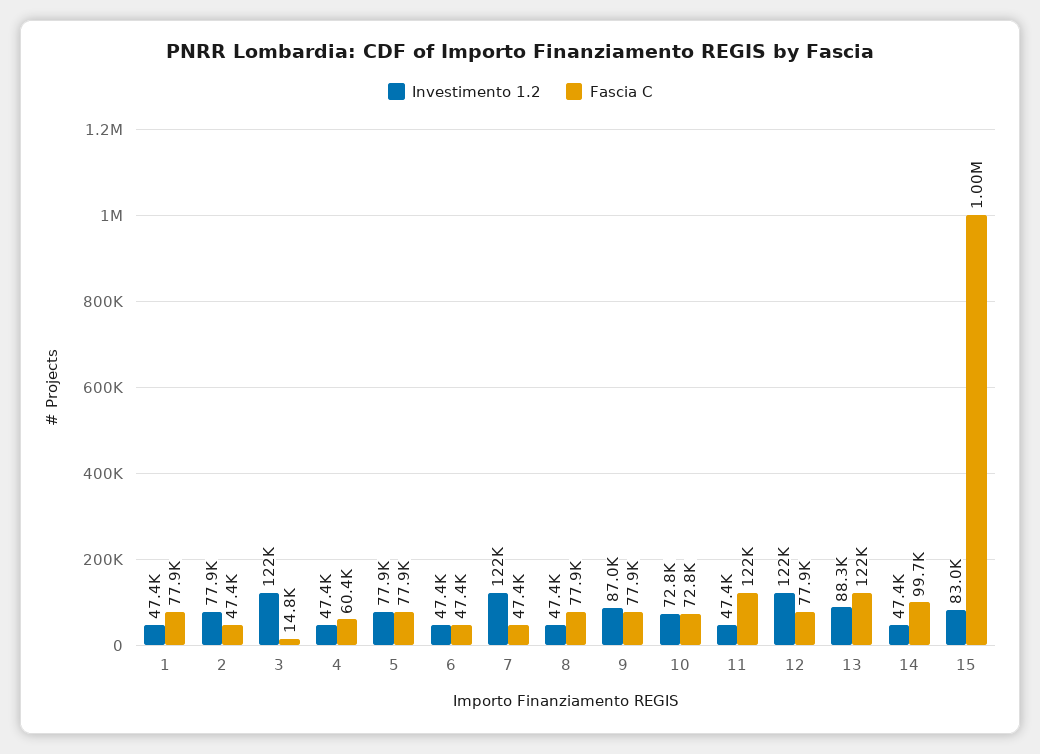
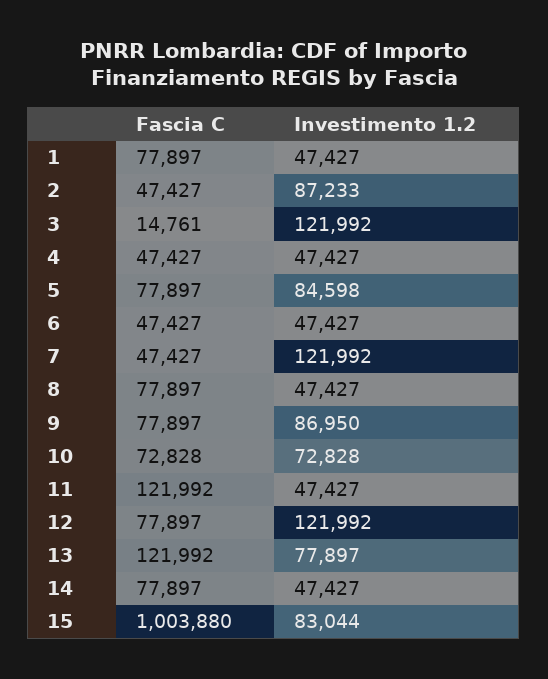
Investimento 1.2, 2: 77900 -> 87233
Fascia C, 4: 60400 -> 47427
Investimento 1.2, 5: 77900 -> 84598
Investimento 1.2, 13: 88300 -> 77897
Fascia C, 14: 99700 -> 77897

